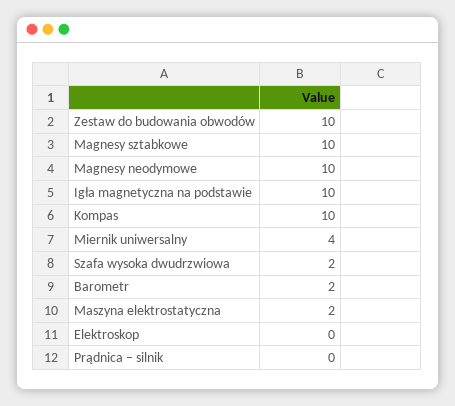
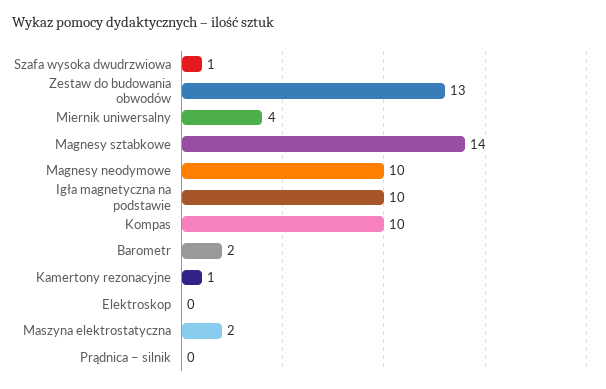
Zestaw do budowania obwodów: 10 -> 13
Magnesy sztabkowe: 10 -> 14
Szafa wysoka dwudrzwiowa: 2 -> 1
Kamertony rezonacyjne: none -> 1

